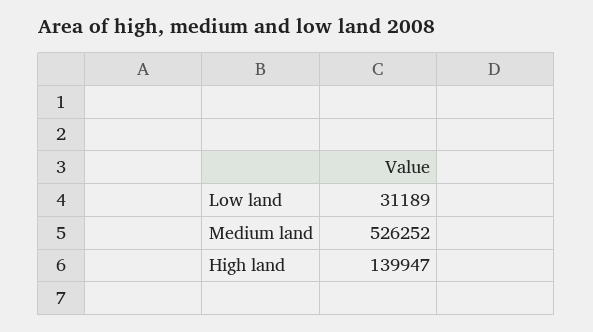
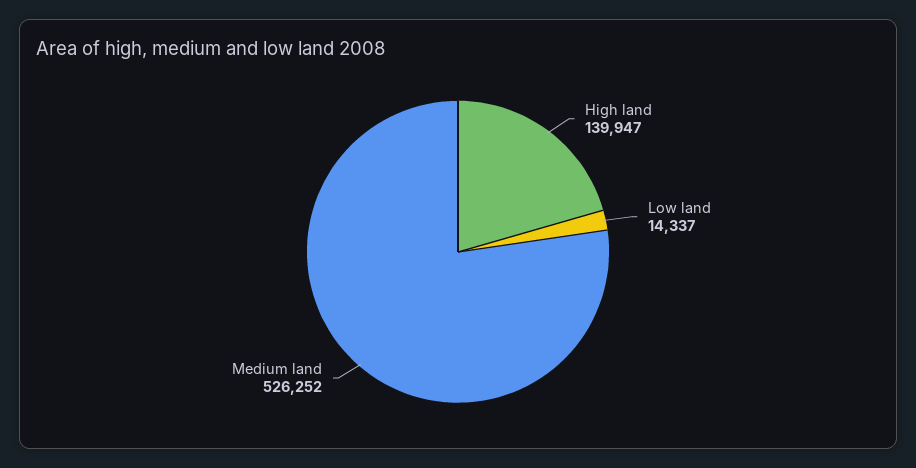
Low land: 31189 -> 14337

